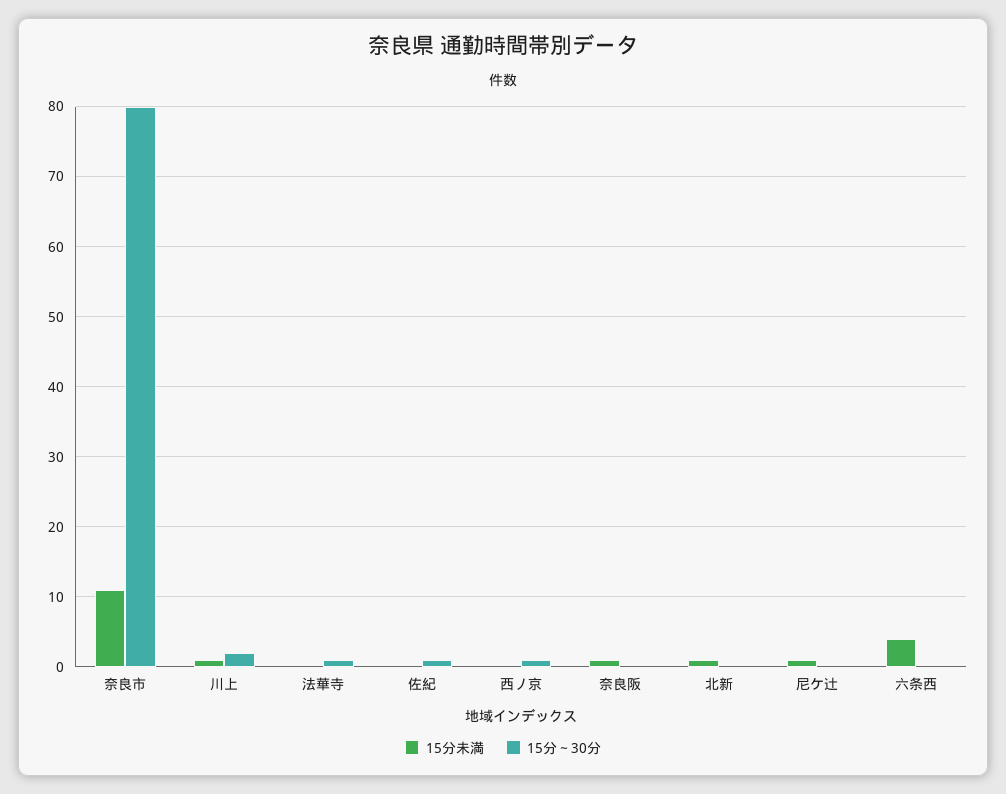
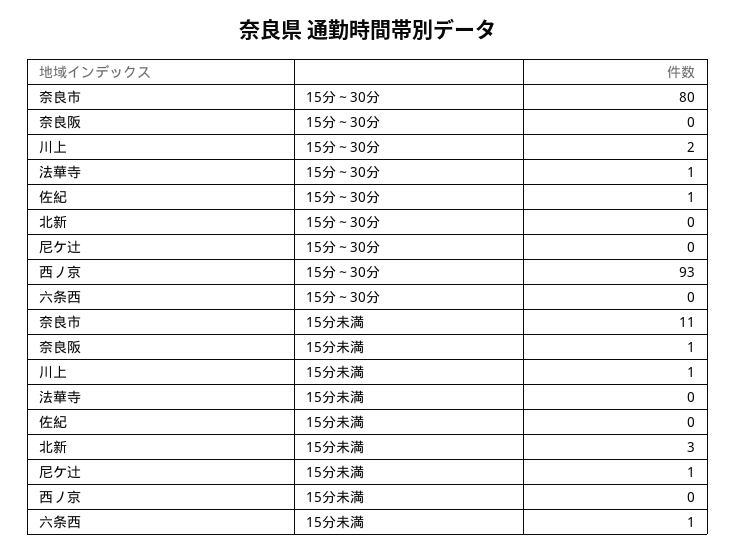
15分～30分, 西ノ京: 1 -> 93
15分未満, 北新: 1 -> 3
15分未満, 六条西: 4 -> 1

